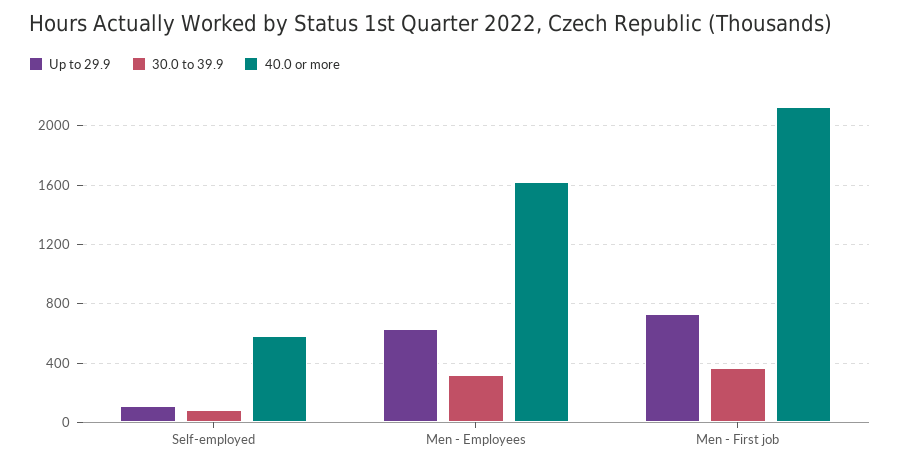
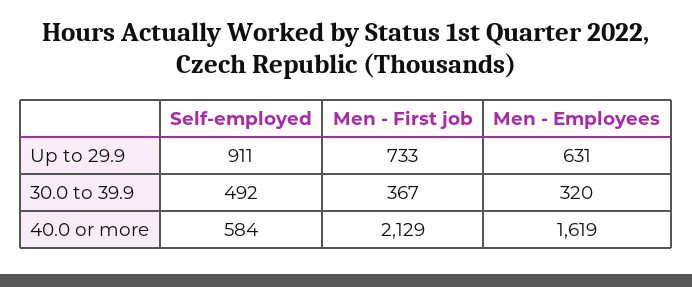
Up to 29.9, Self-employed: 100 -> 911
30.0 to 39.9, Self-employed: 100 -> 492

